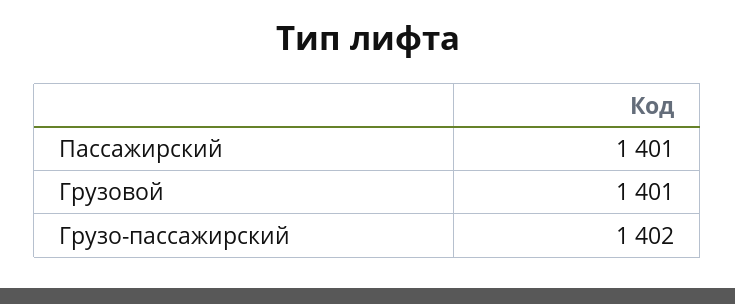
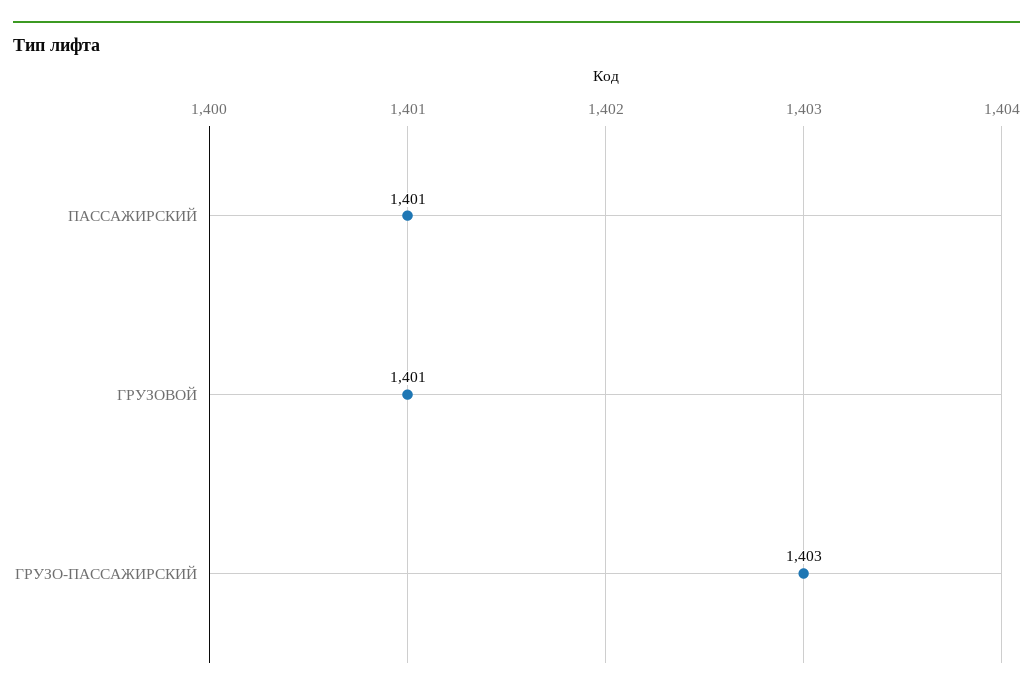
Грузо-пассажирский: 1402 -> 1403

